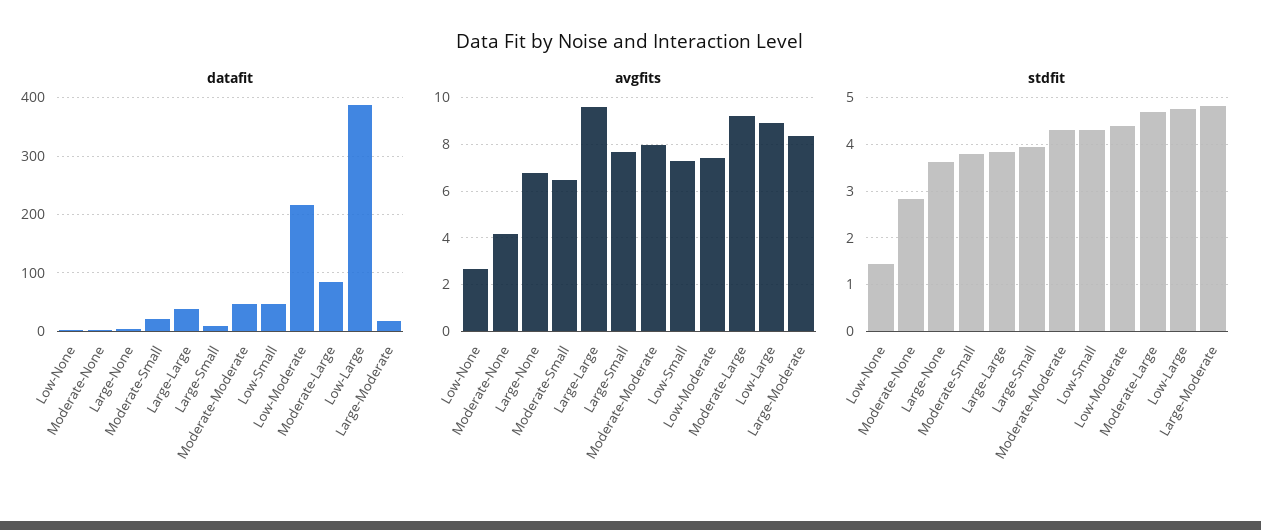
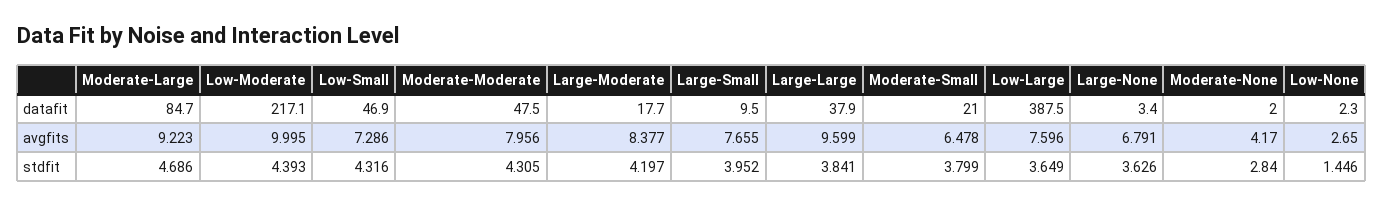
avgfits, Low-Moderate: 7.5 -> 9.995
avgfits, Low-Large: 9 -> 7.596
stdfit, Low-Large: 4.8 -> 3.649
stdfit, Large-Moderate: 4.8 -> 4.197

